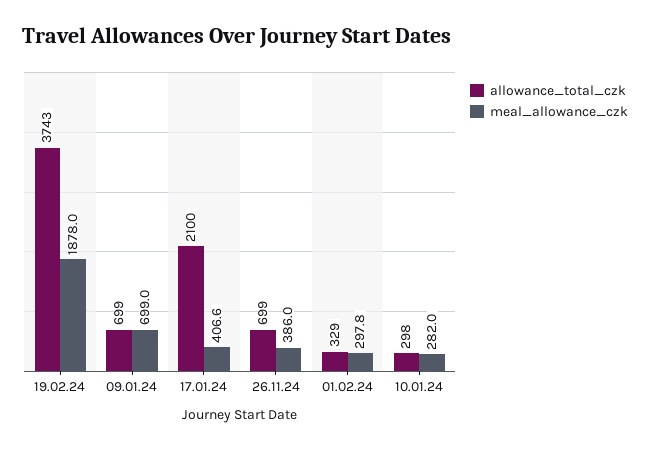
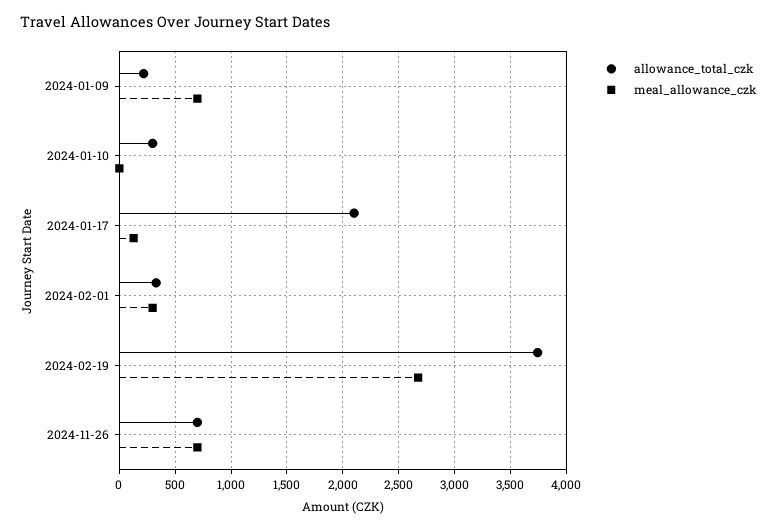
meal_allowance_czk, 19.02.24: 1878 -> 2700
allowance_total_czk, 09.01.24: 699 -> 200
meal_allowance_czk, 17.01.24: 406.6 -> 100
meal_allowance_czk, 26.11.24: 386 -> 700
meal_allowance_czk, 10.01.24: 282 -> 0

